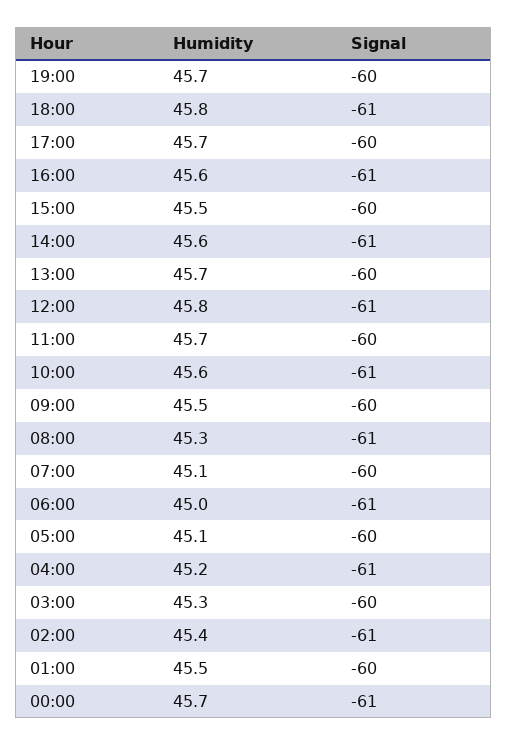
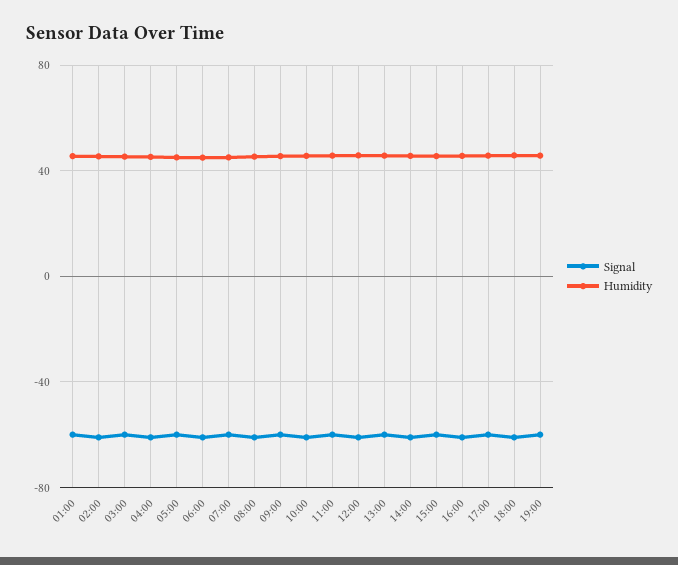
Humidity, 00:00: 45.7 -> none
Signal, 00:00: -61 -> none

